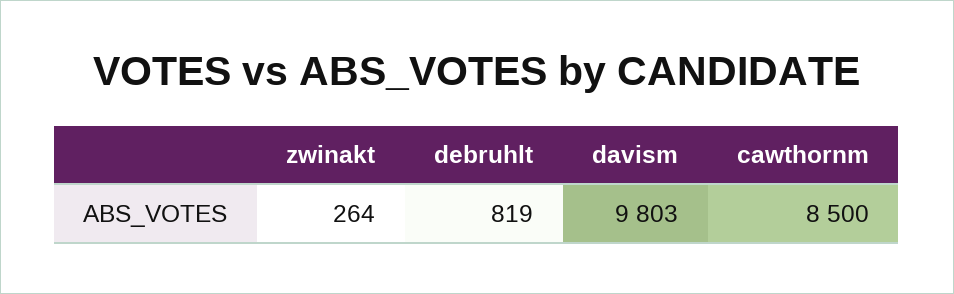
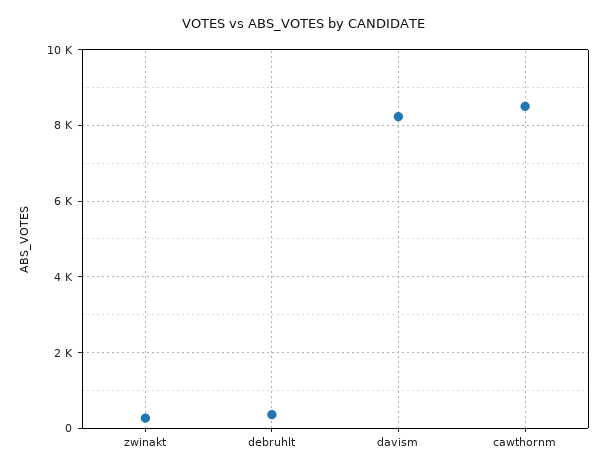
debruhlt: 819 -> 400
davism: 9803 -> 8200

